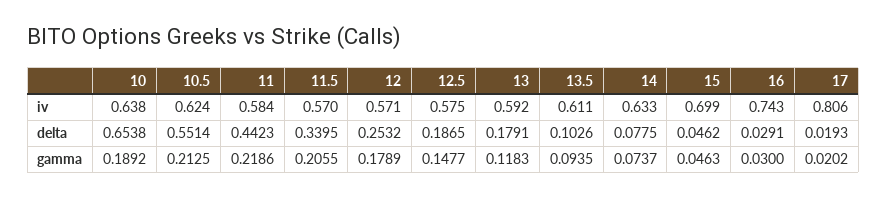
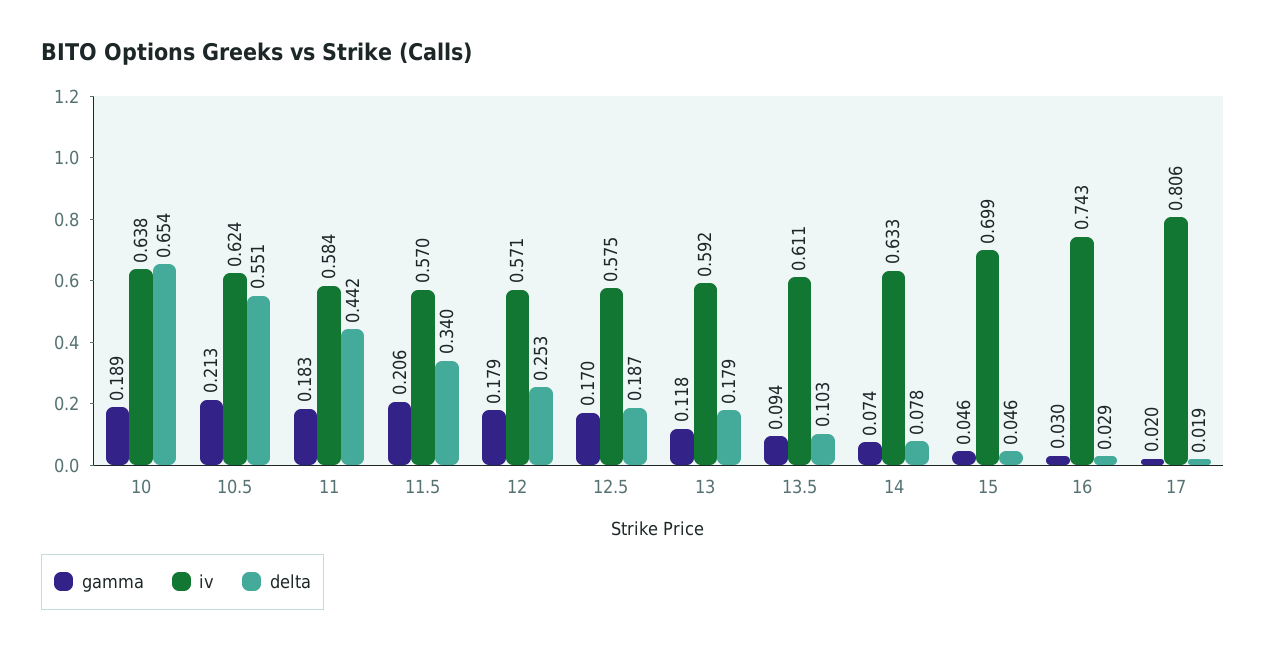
gamma, 11: 0.2186 -> 0.183
gamma, 12.5: 0.1477 -> 0.17

